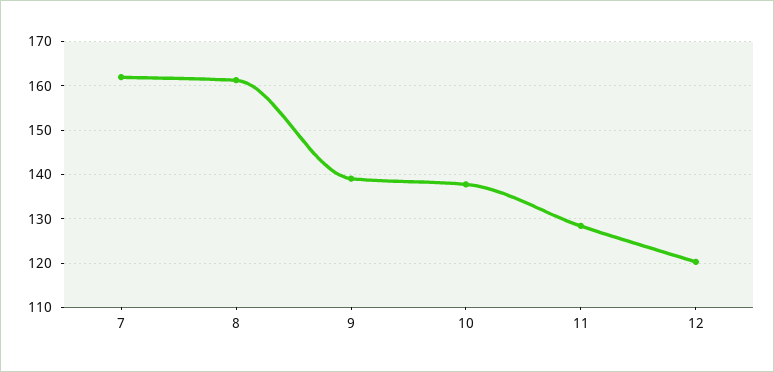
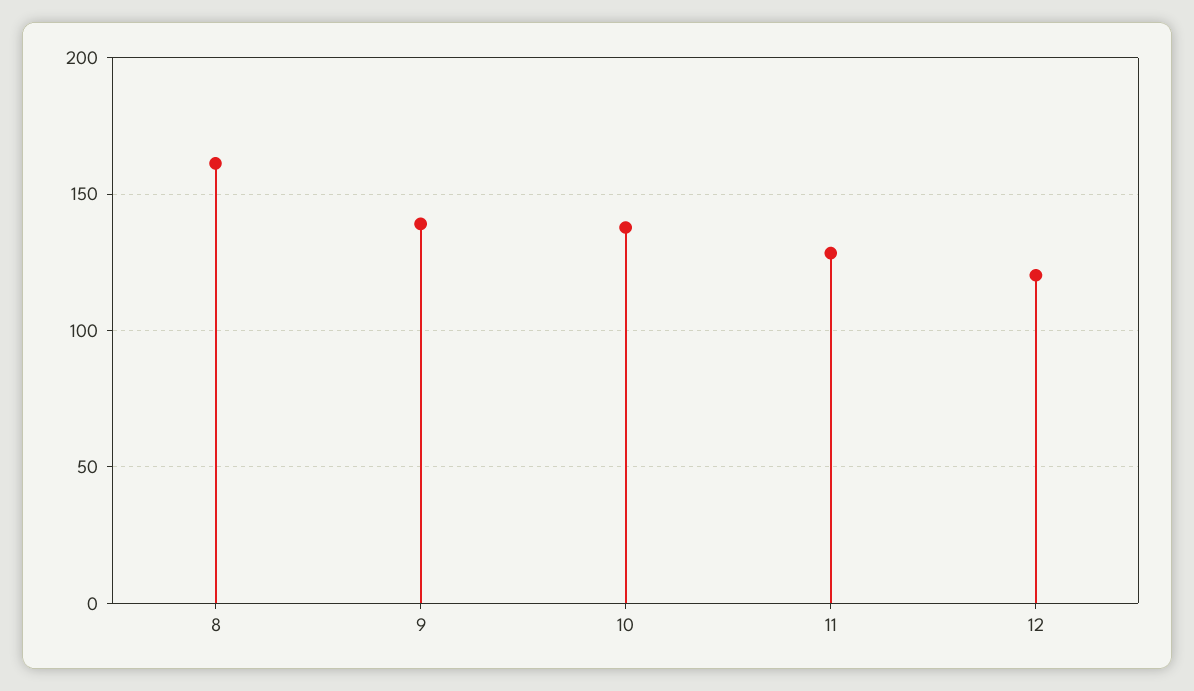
7: 162 -> none

